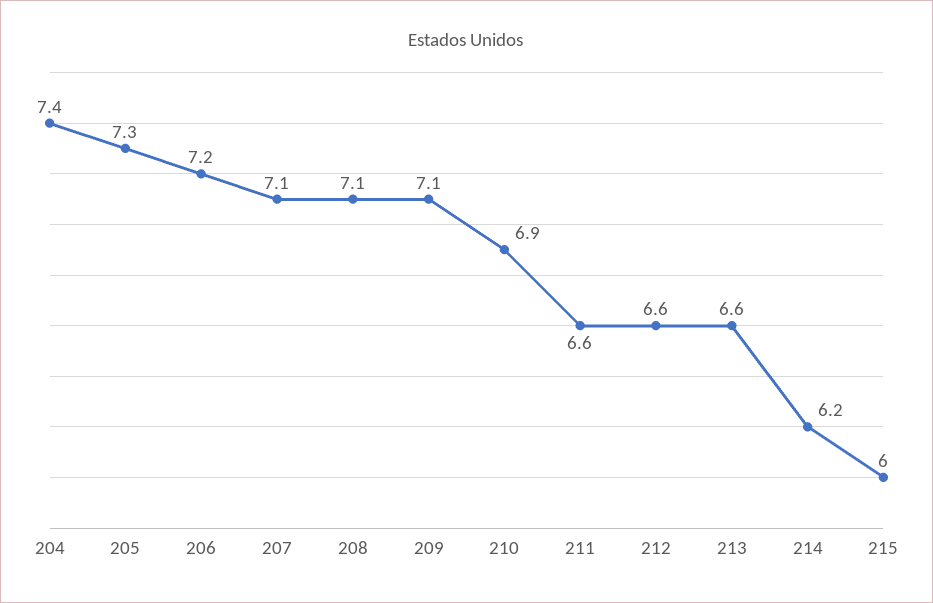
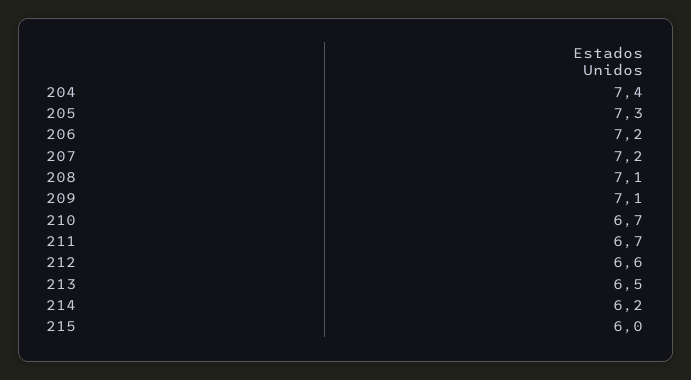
207: 7.1 -> 7.2
210: 6.9 -> 6.7
211: 6.6 -> 6.7
213: 6.6 -> 6.5

